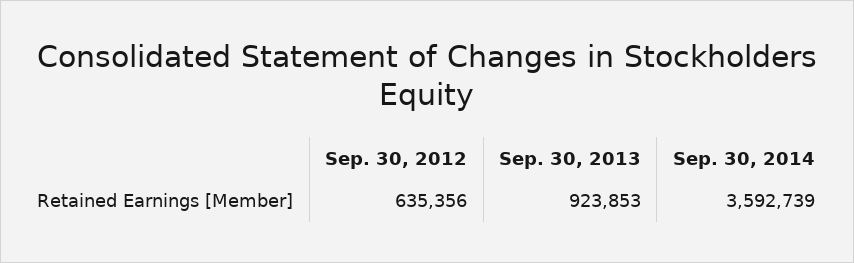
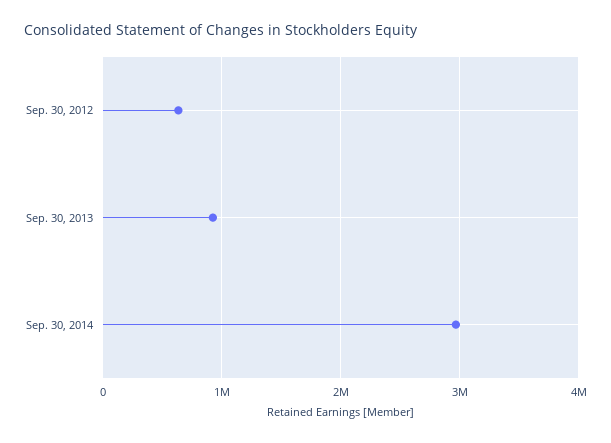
Sep. 30, 2014: 3592739 -> 3000000

